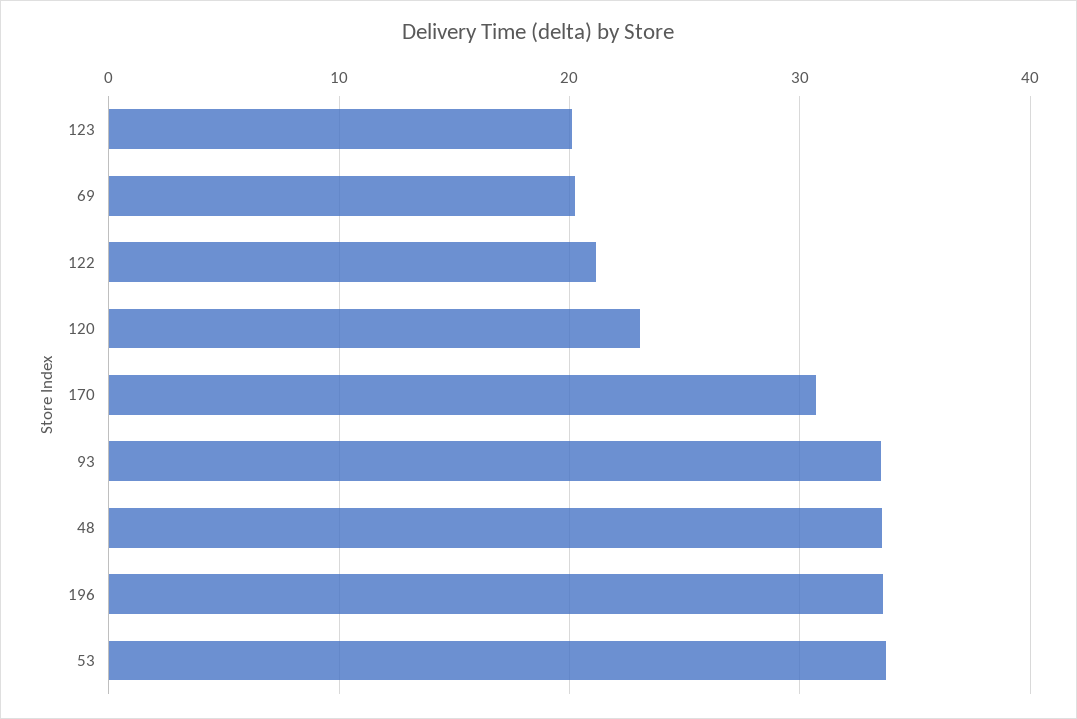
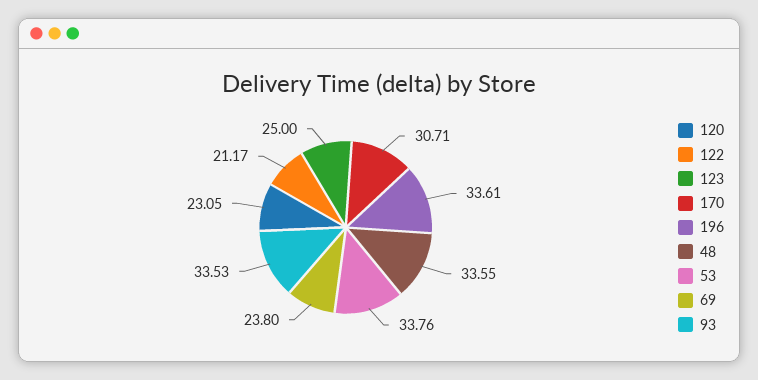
123: 20 -> 25
69: 20 -> 23.8

